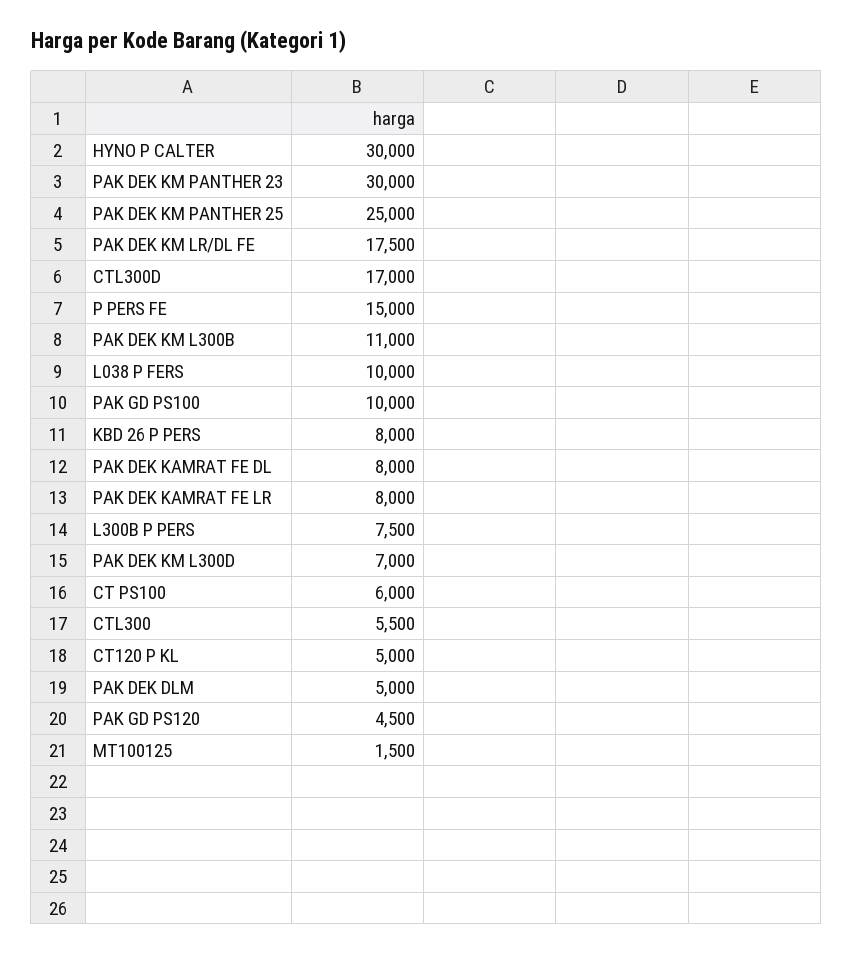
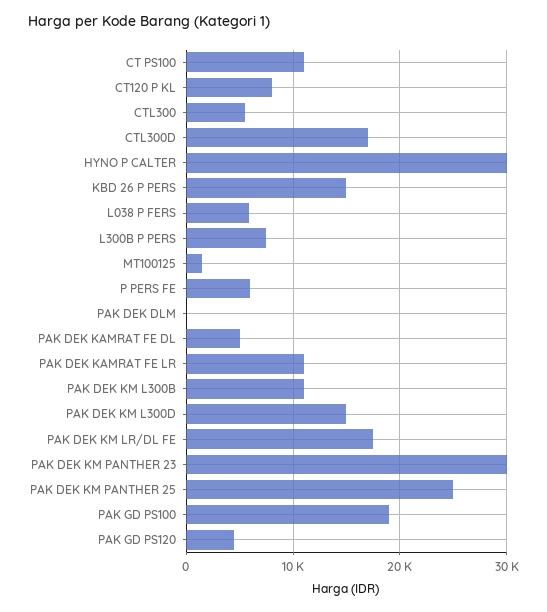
P PERS FE: 15000 -> 6000
L038 P FERS: 10000 -> 6000
PAK GD PS100: 10000 -> 19000
KBD 26 P PERS: 8000 -> 15000
PAK DEK KAMRAT FE DL: 8000 -> 5000
PAK DEK KAMRAT FE LR: 8000 -> 11000
PAK DEK KM L300D: 7000 -> 15000
CT PS100: 6000 -> 11000
CT120 P KL: 5000 -> 8000
PAK DEK DLM: 5000 -> 0

